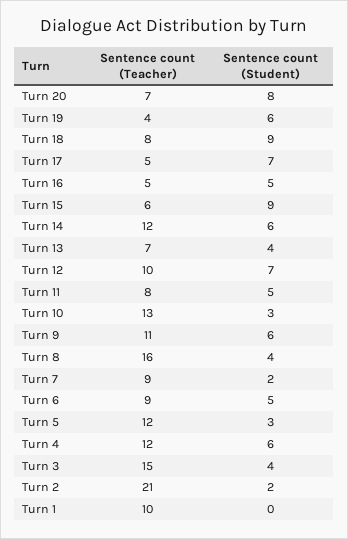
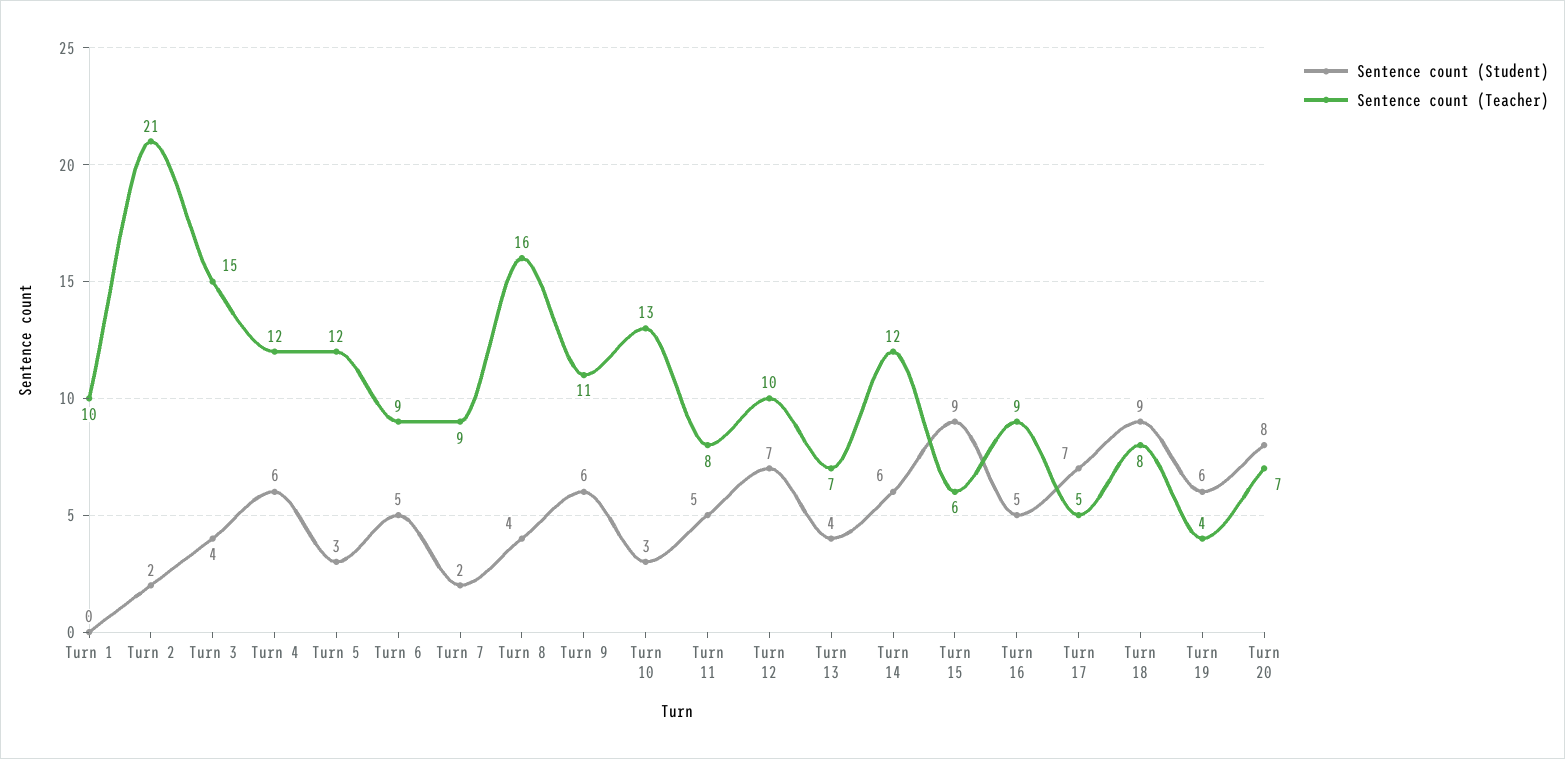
Sentence count (Teacher), Turn 16: 5 -> 9

